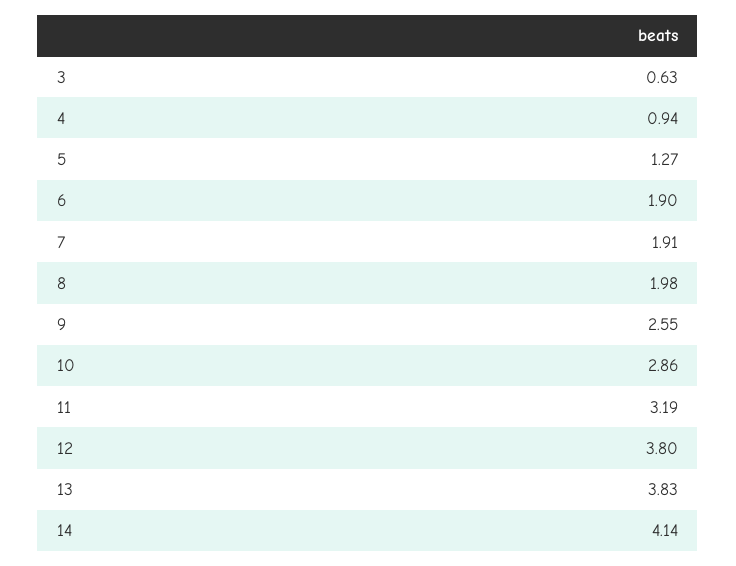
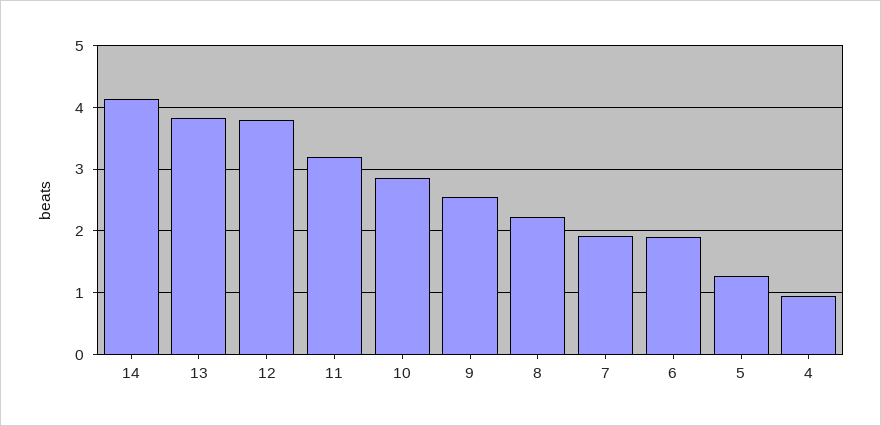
3: 0.63 -> none
8: 1.98 -> 2.2

